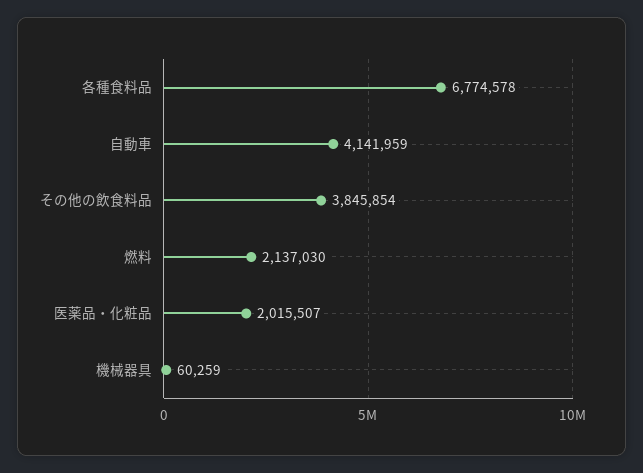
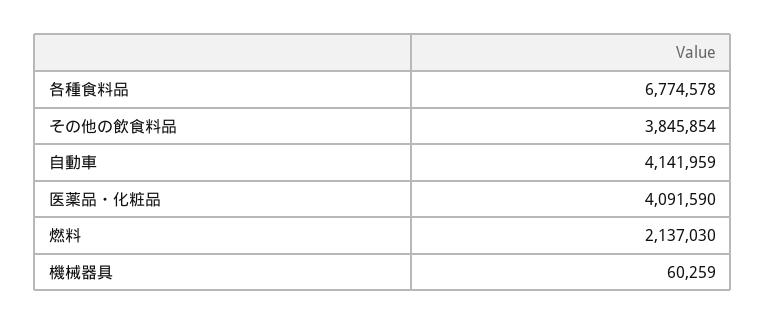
医薬品・化粧品: 2015507 -> 4091590

